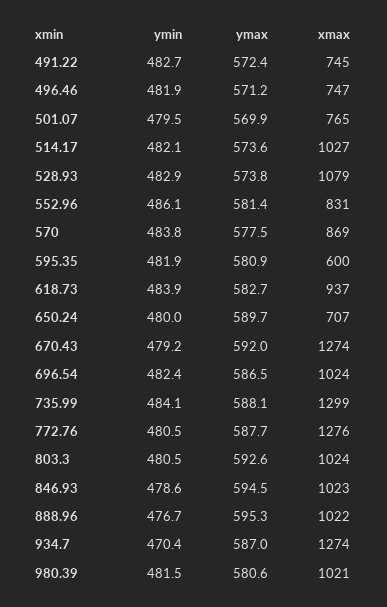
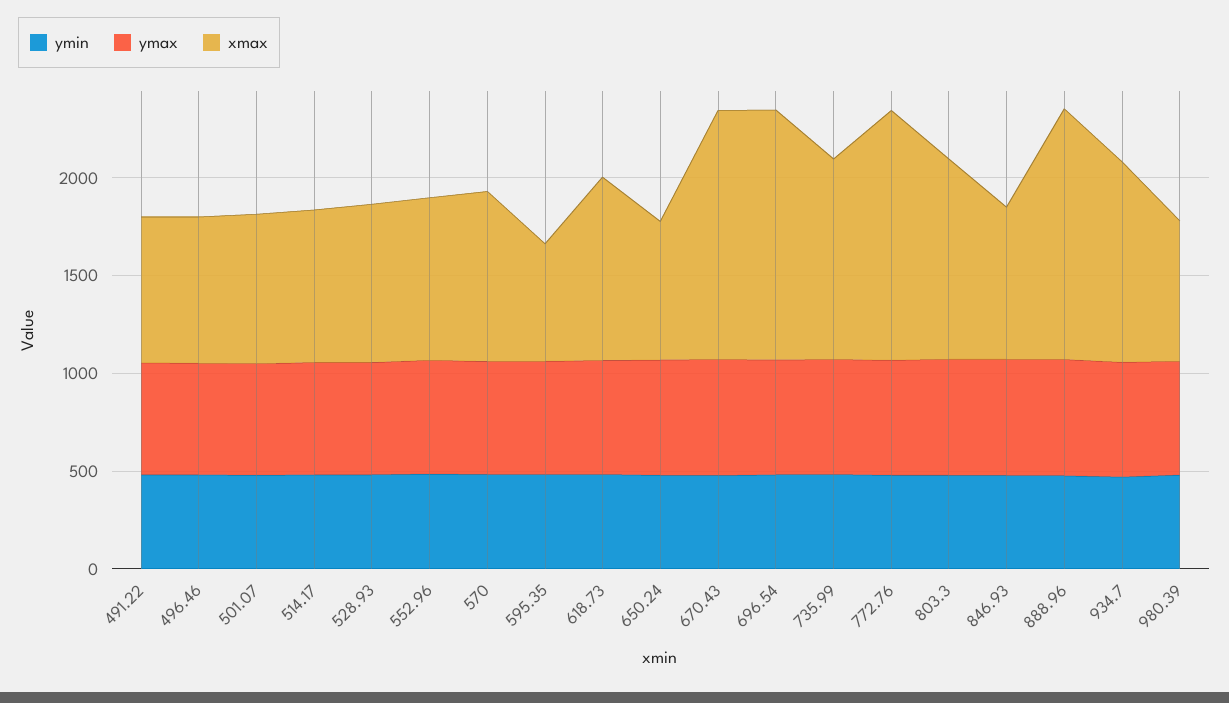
xmax, 514.17: 1027 -> 800
xmax, 528.93: 1079 -> 800
xmax, 696.54: 1024 -> 1300
xmax, 735.99: 1299 -> 1000
xmax, 846.93: 1023 -> 800
xmax, 888.96: 1022 -> 1300
xmax, 934.7: 1274 -> 1000
xmax, 980.39: 1021 -> 700

